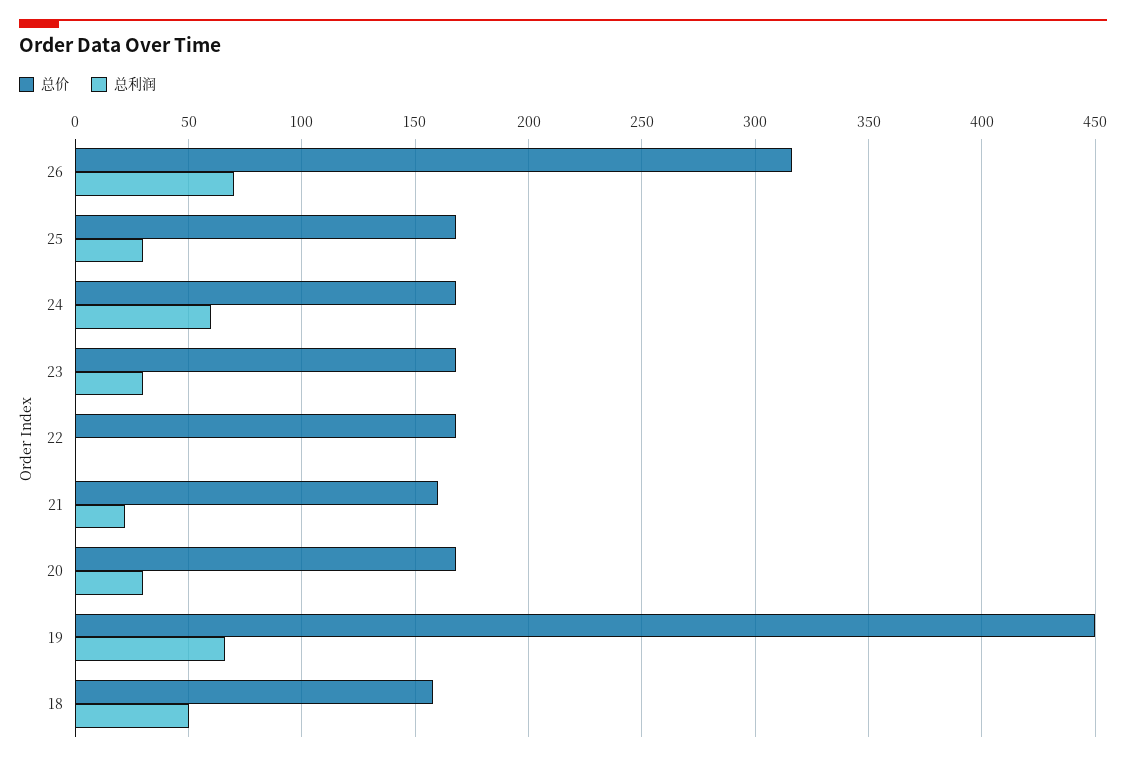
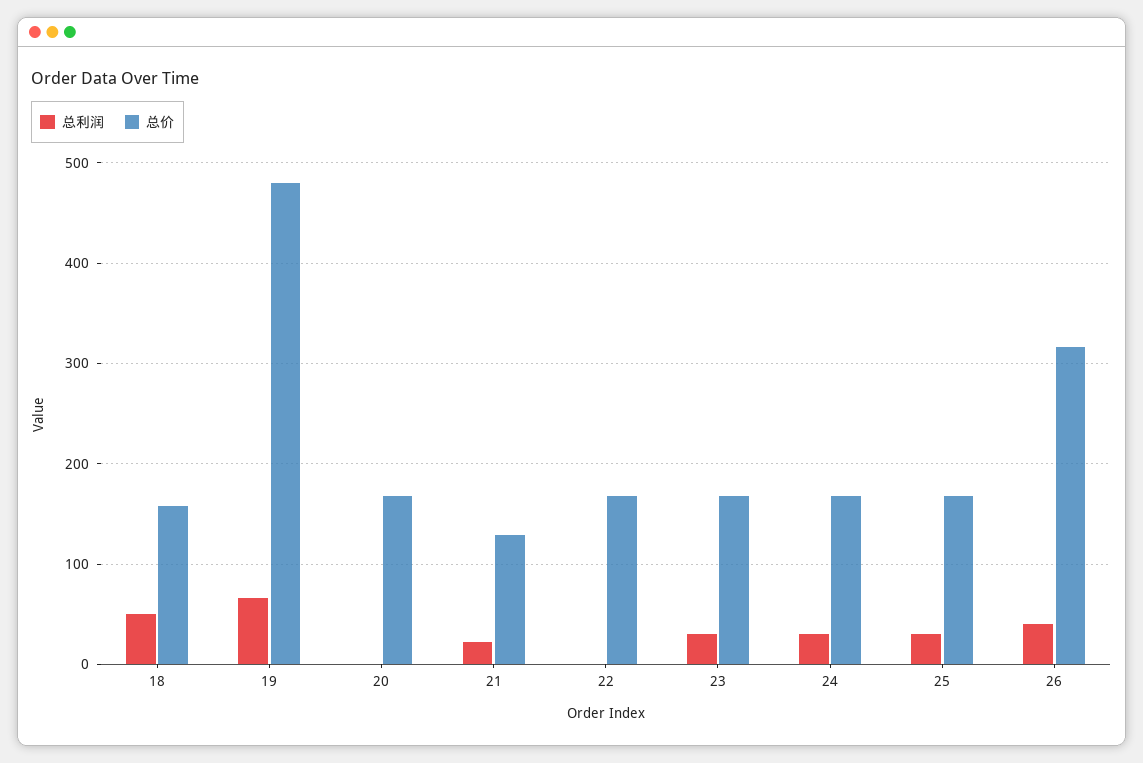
总利润, 26: 70 -> 40
总利润, 24: 60 -> 30
总价, 21: 160 -> 130
总利润, 20: 30 -> 0
总价, 19: 450 -> 480

